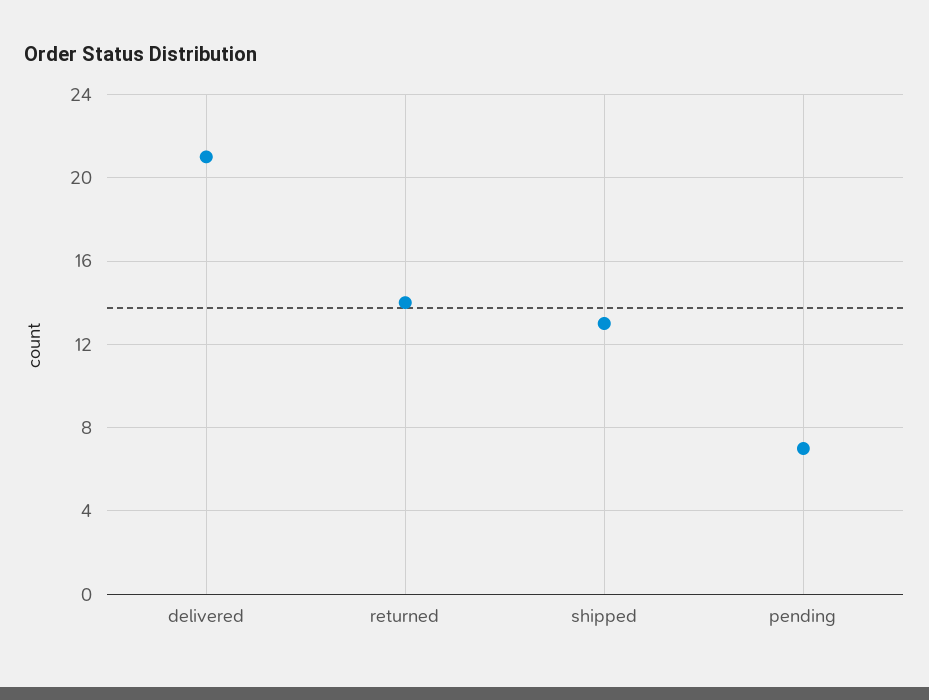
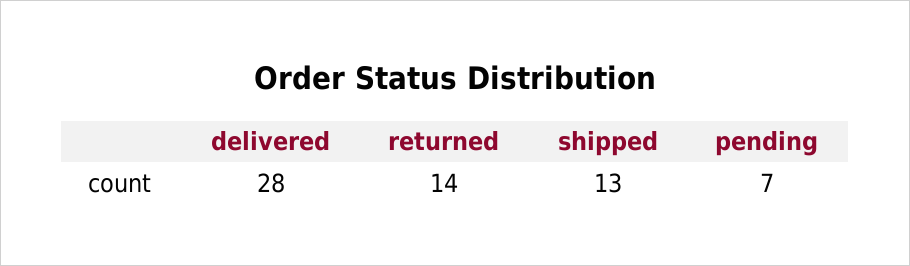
delivered: 21 -> 28

